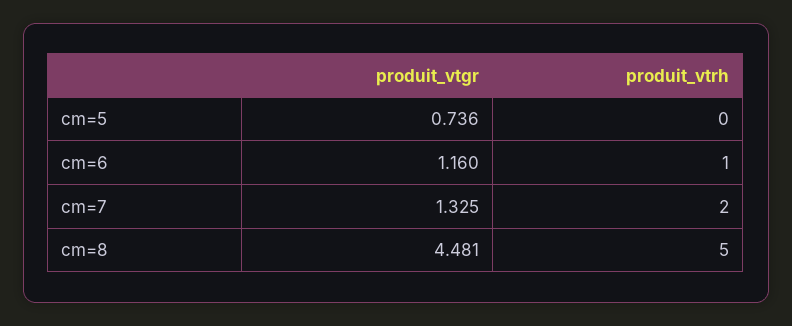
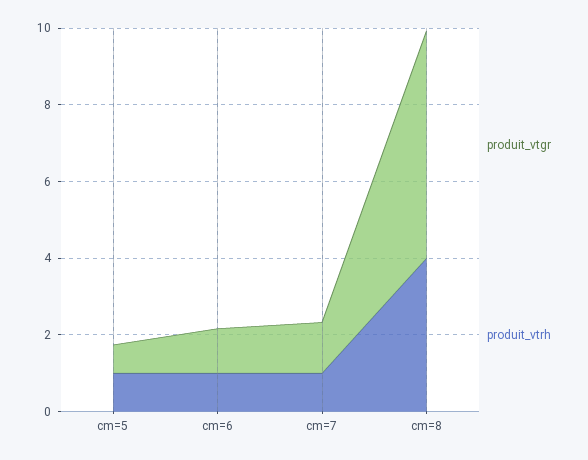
produit_vtrh, cm=5: 0 -> 1
produit_vtrh, cm=7: 2 -> 1
produit_vtgr, cm=8: 4.481 -> 6
produit_vtrh, cm=8: 5 -> 4

